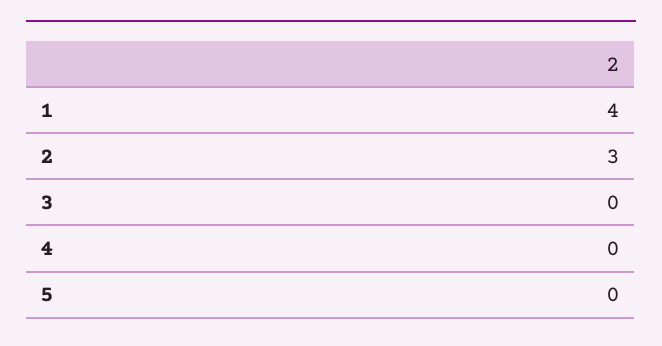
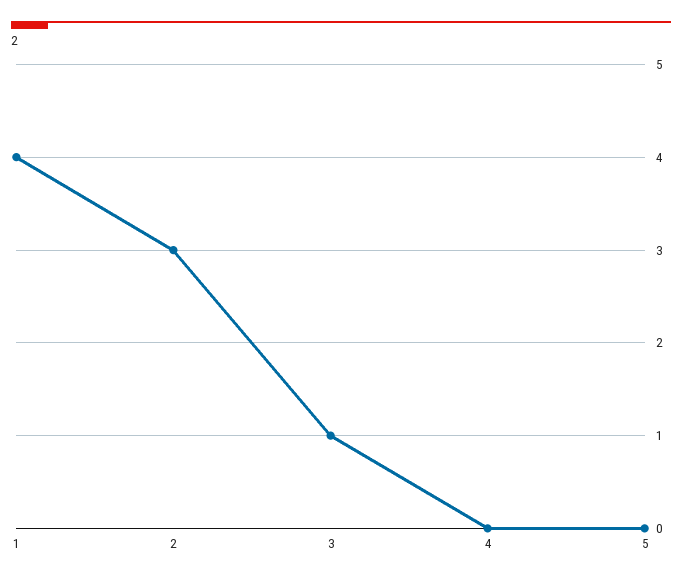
3: 0 -> 1

